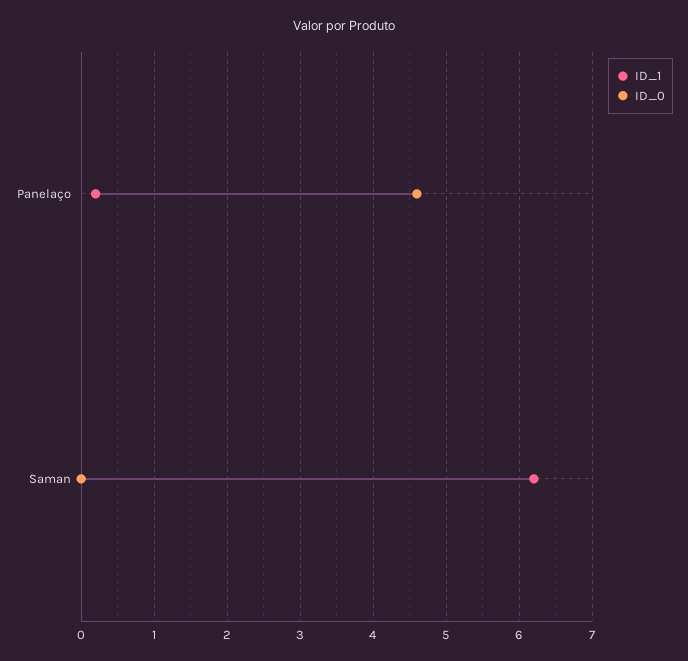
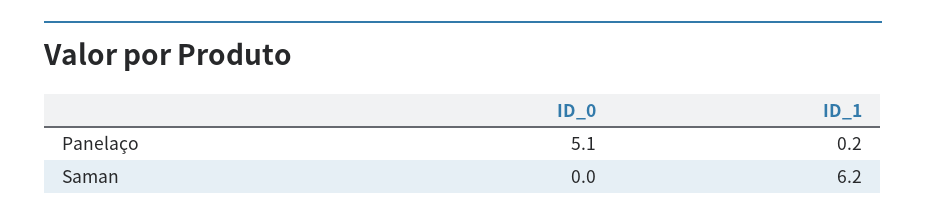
ID_0, Panelaço: 4.6 -> 5.1

